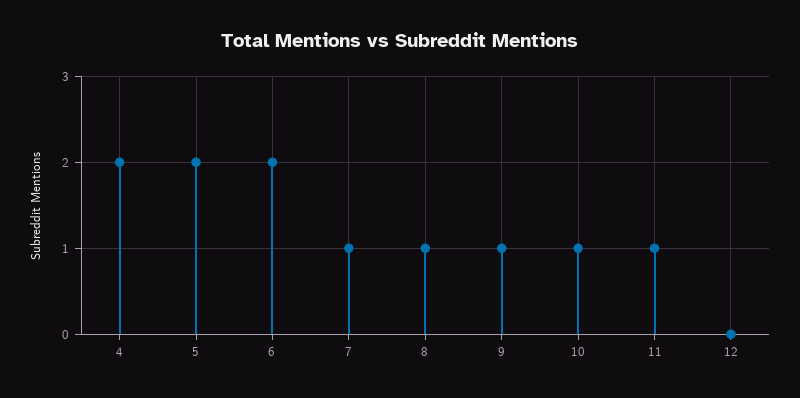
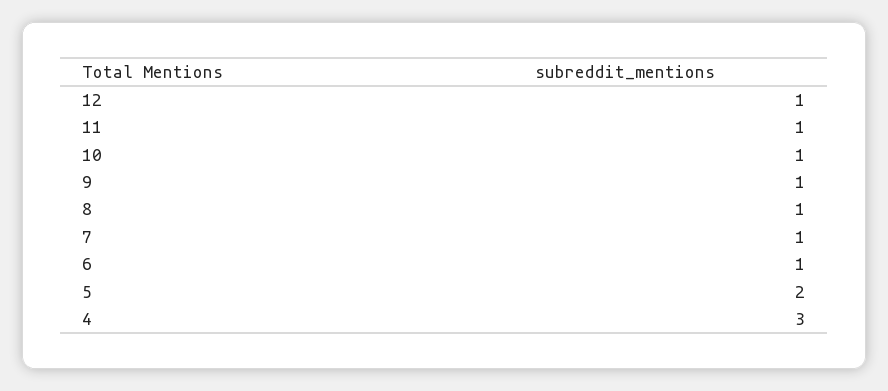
4: 2 -> 3
6: 2 -> 1
12: 0 -> 1

